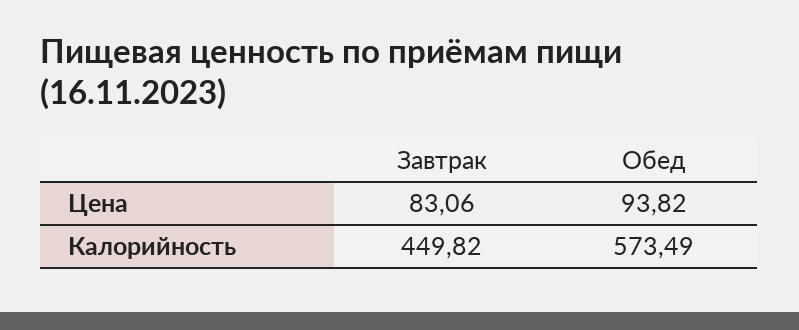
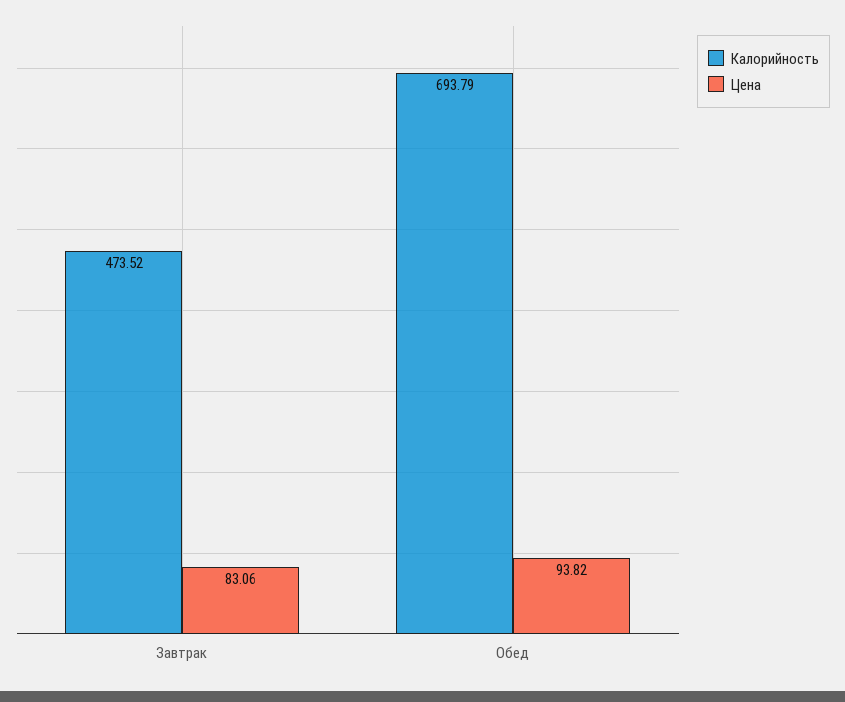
Калорийность, Завтрак: 449.82 -> 473.52
Калорийность, Обед: 573.49 -> 693.79

